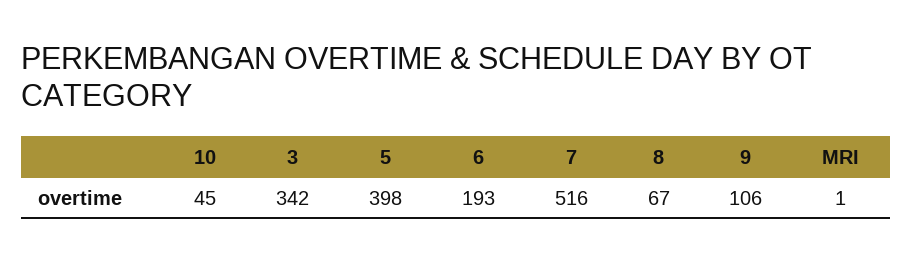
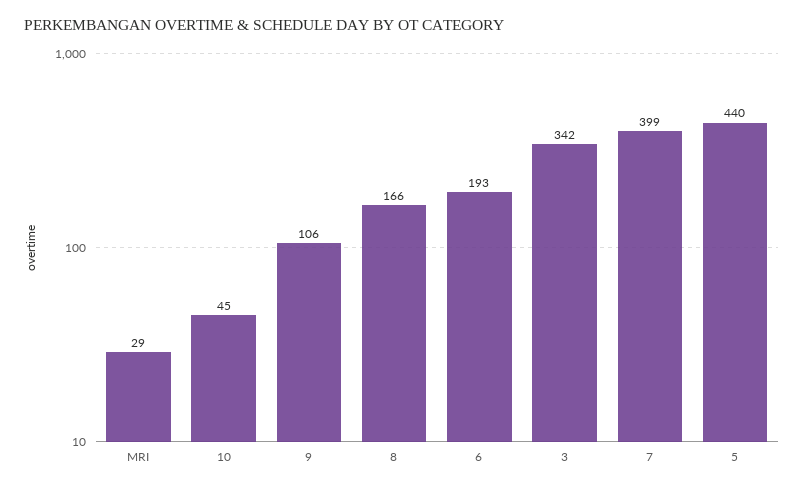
5: 398 -> 440
7: 516 -> 399
8: 67 -> 166
MRI: 1 -> 29

